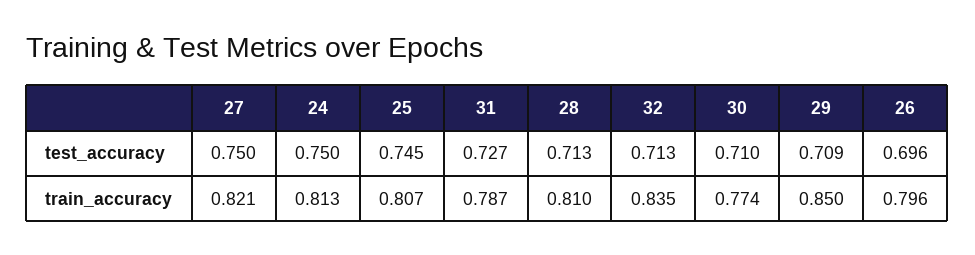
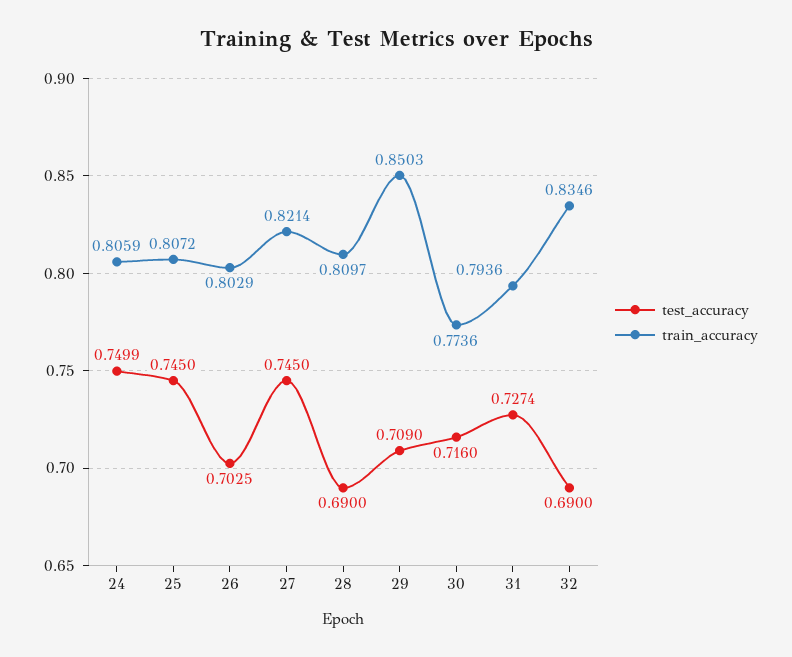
test_accuracy, 27: 0.75 -> 0.745
test_accuracy, 28: 0.713 -> 0.69
test_accuracy, 32: 0.713 -> 0.69
test_accuracy, 30: 0.71 -> 0.716
test_accuracy, 26: 0.696 -> 0.7025
train_accuracy, 24: 0.813 -> 0.8059
train_accuracy, 31: 0.787 -> 0.7936
train_accuracy, 26: 0.796 -> 0.8029

